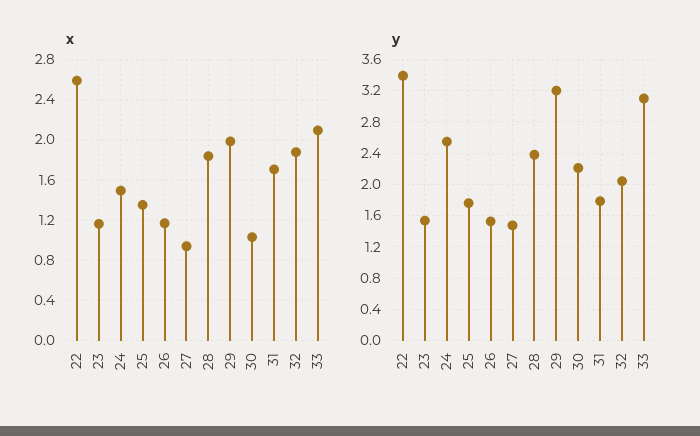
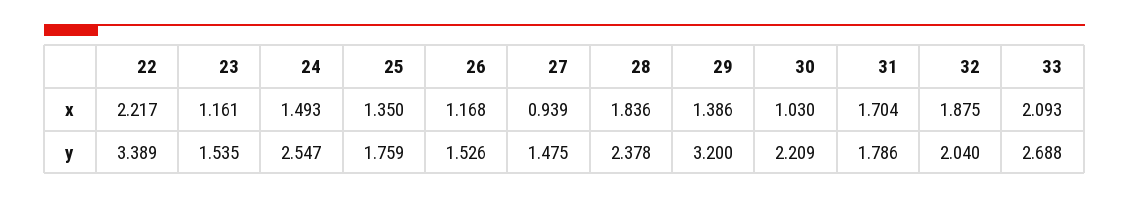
x, 22: 2.6 -> 2.217
x, 29: 2 -> 1.386
y, 33: 3.1 -> 2.688

